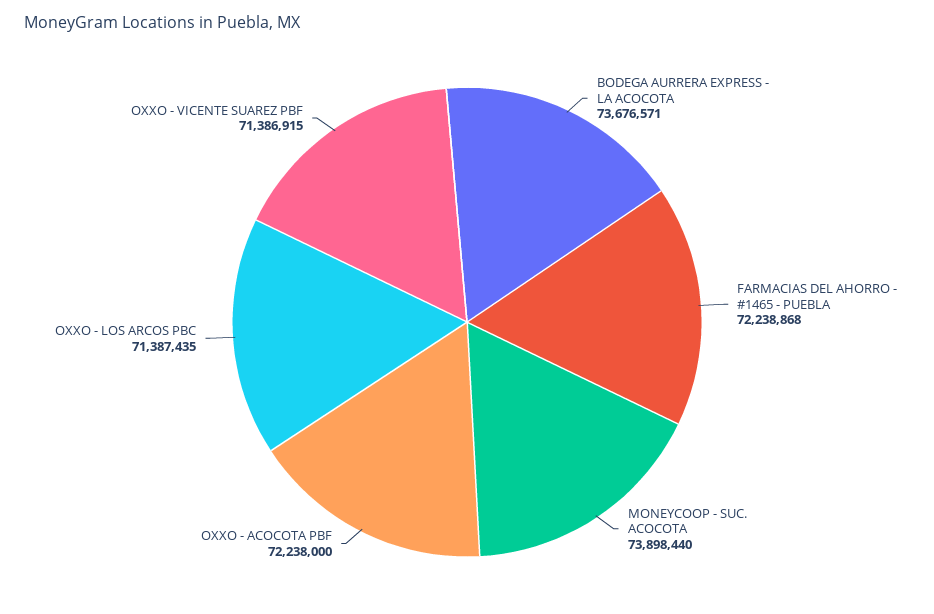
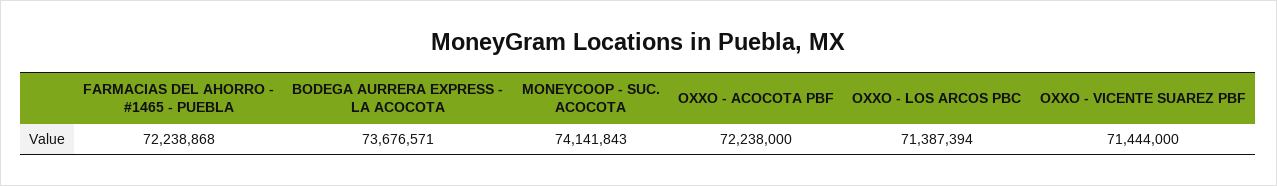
MONEYCOOP - SUC. ACOCOTA: 73898440 -> 74141843
OXXO - LOS ARCOS PBC: 71387435 -> 71387394
OXXO - VICENTE SUAREZ PBF: 71386915 -> 71444000

